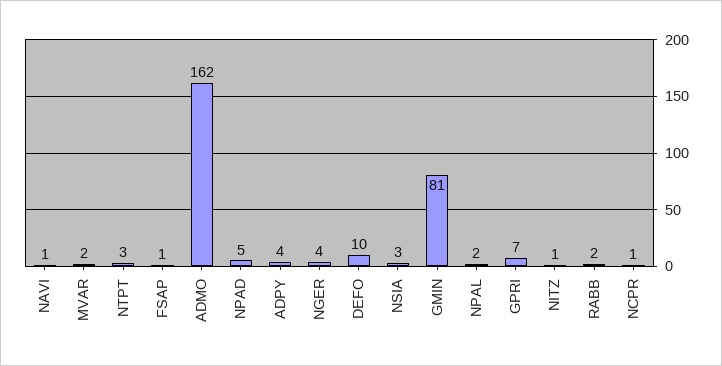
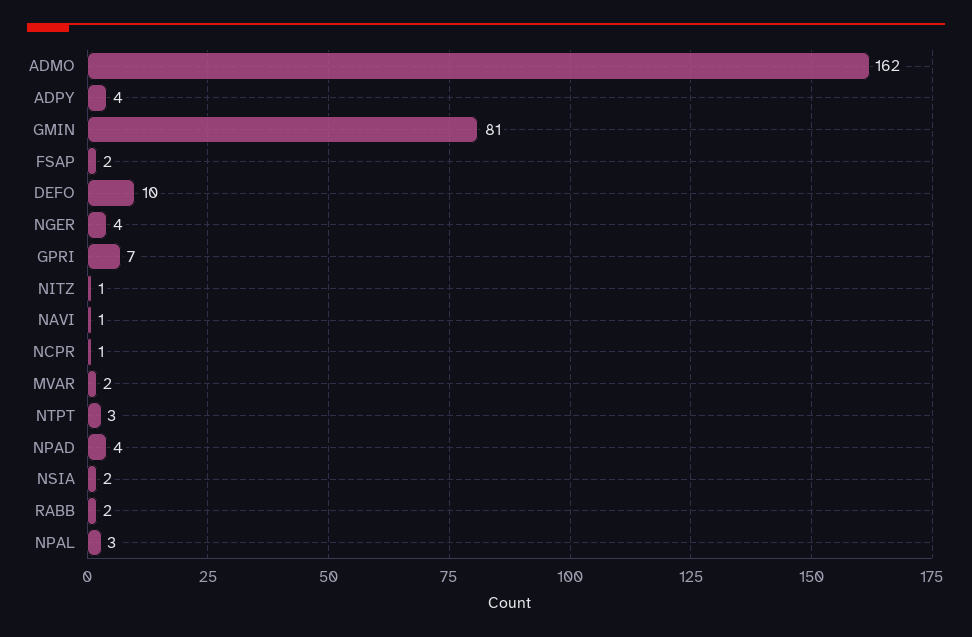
FSAP: 1 -> 2
NPAD: 5 -> 4
NSIA: 3 -> 2
NPAL: 2 -> 3

